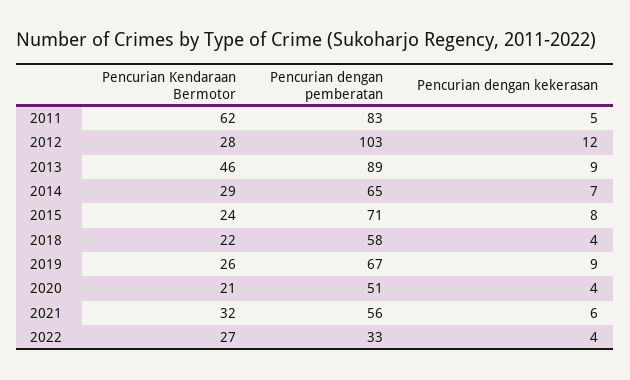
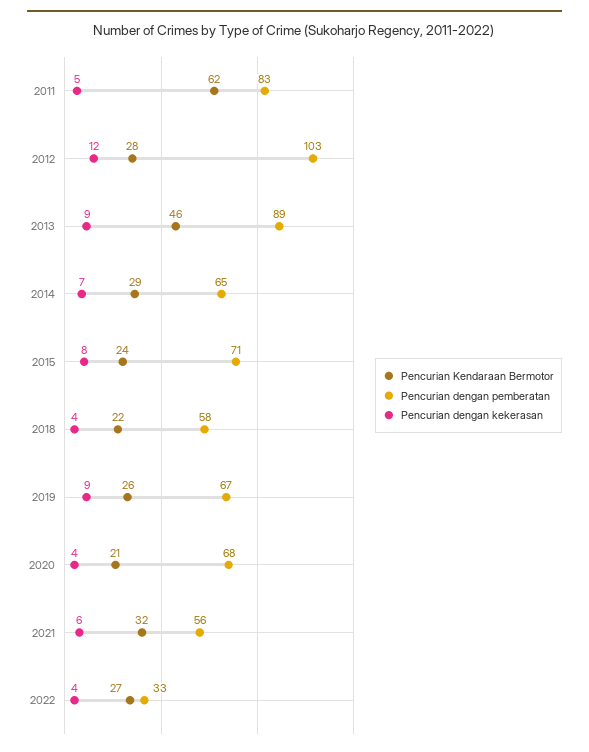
Pencurian dengan pemberatan, 2020: 51 -> 68

